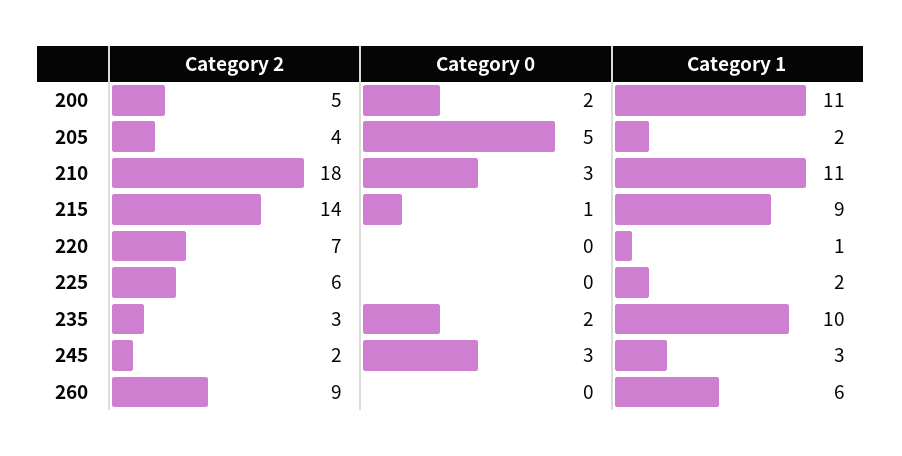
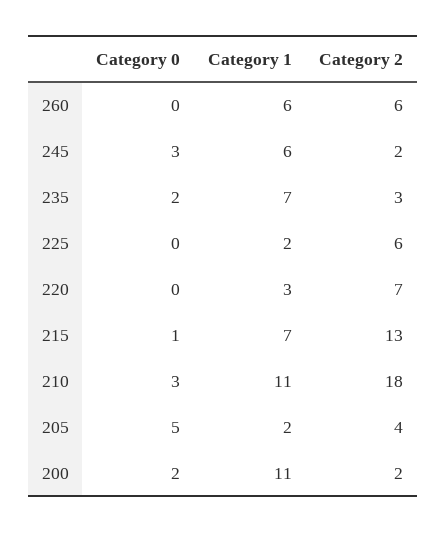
Category 2, 200: 5 -> 2
Category 2, 215: 14 -> 13
Category 1, 215: 9 -> 7
Category 1, 220: 1 -> 3
Category 1, 235: 10 -> 7
Category 1, 245: 3 -> 6
Category 2, 260: 9 -> 6

